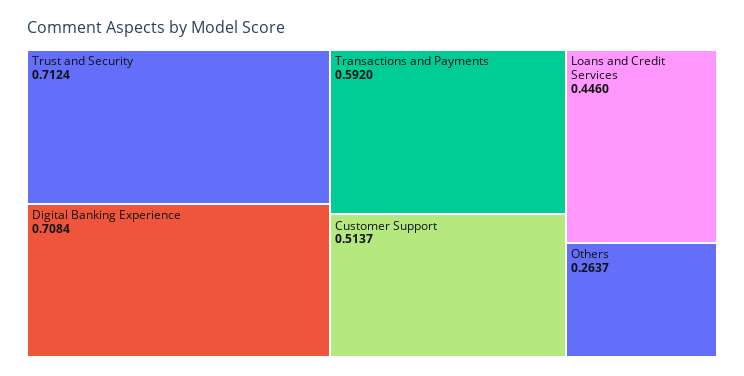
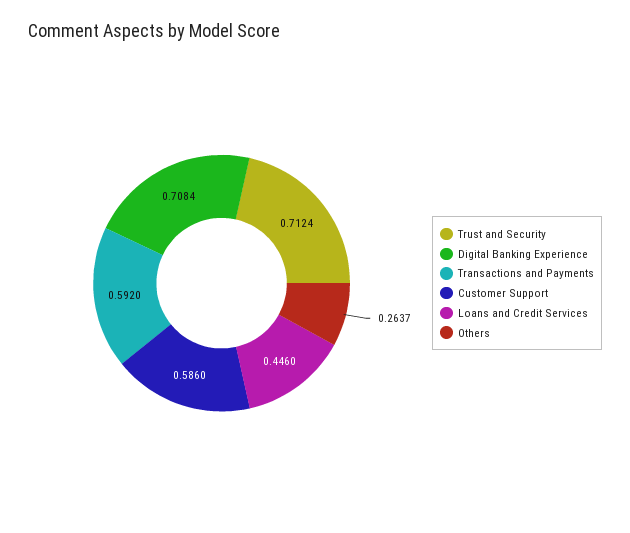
Customer Support: 0.5137 -> 0.586

